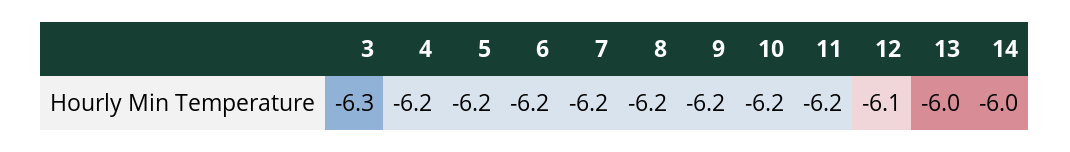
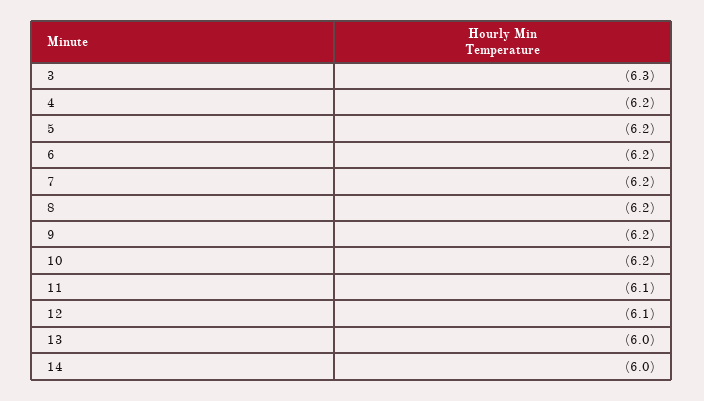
11: -6.2 -> -6.1

